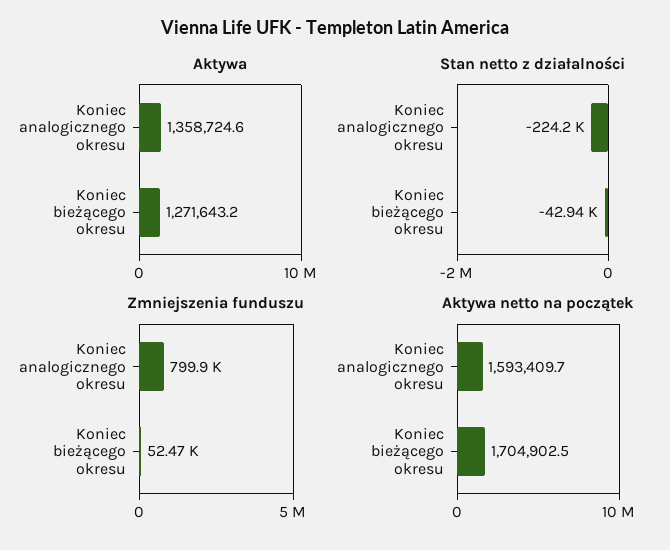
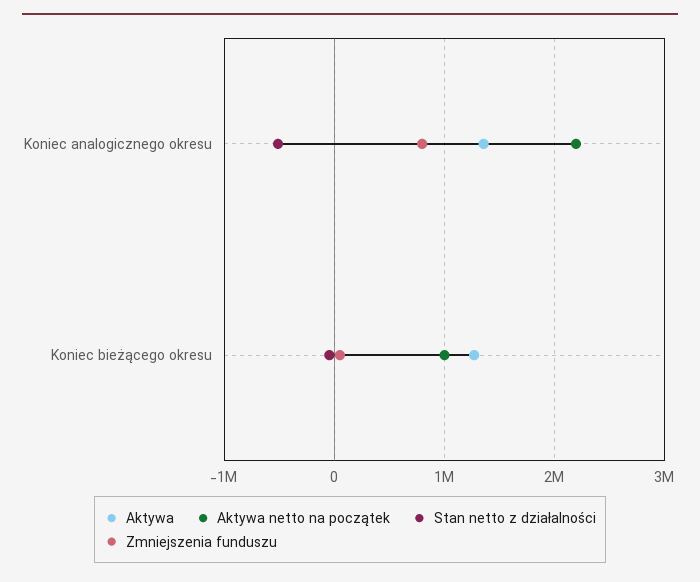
Stan netto z działalności, Koniec analogicznego okresu: -224200 -> -500000
Aktywa netto na początek, Koniec analogicznego okresu: 1593409.7 -> 2200000
Aktywa netto na początek, Koniec bieżącego okresu: 1704902.5 -> 1000000

